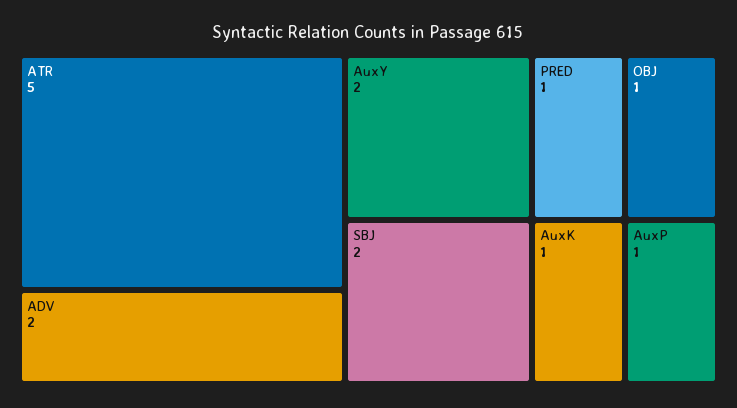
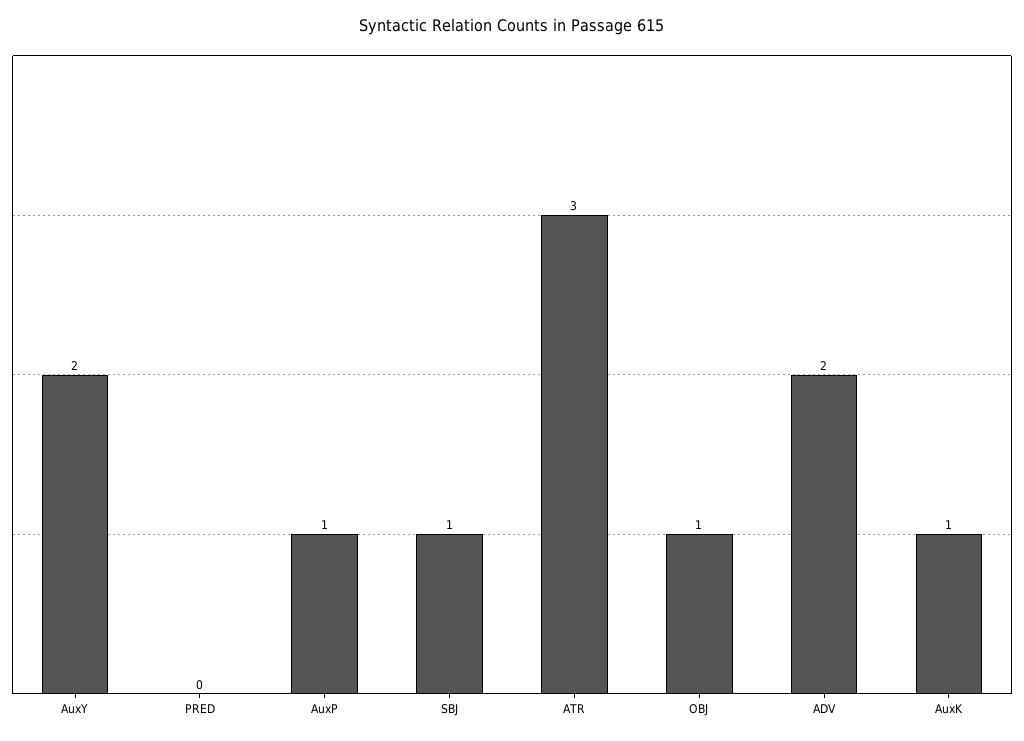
ATR: 5 -> 3
SBJ: 2 -> 1
PRED: 1 -> 0

